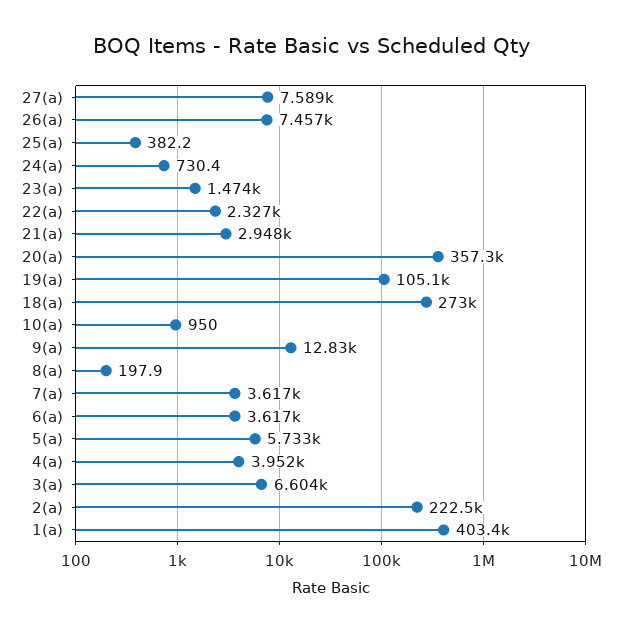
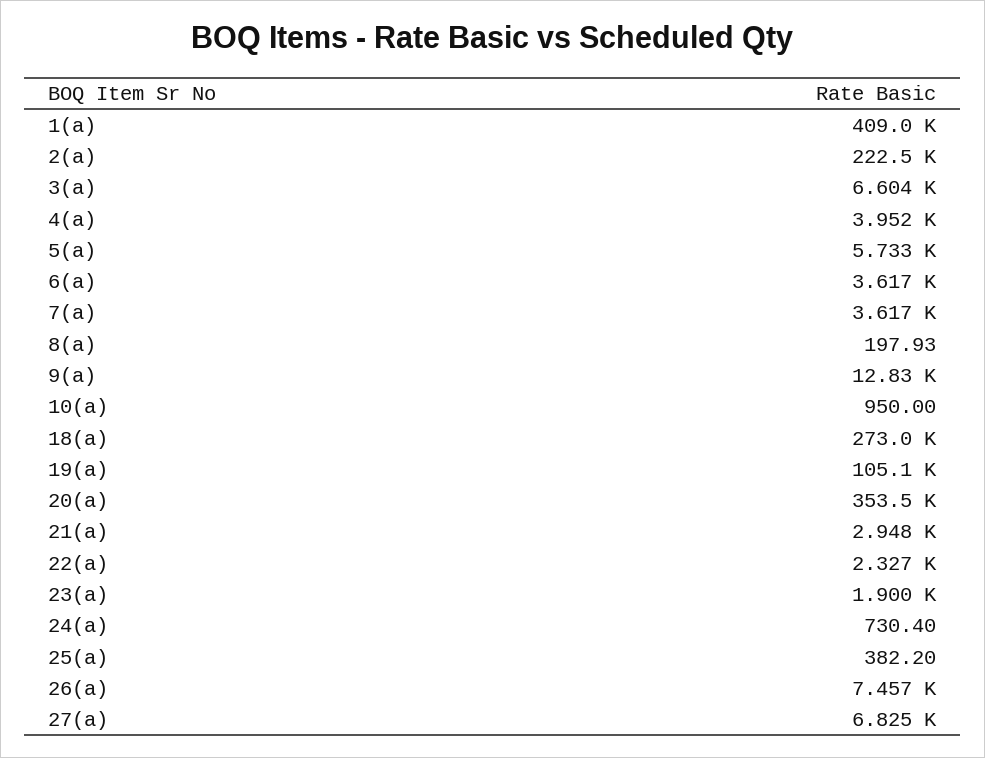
27(a): 7589 -> 6825
23(a): 1474 -> 1900
20(a): 357300 -> 353500
1(a): 403400 -> 409000

